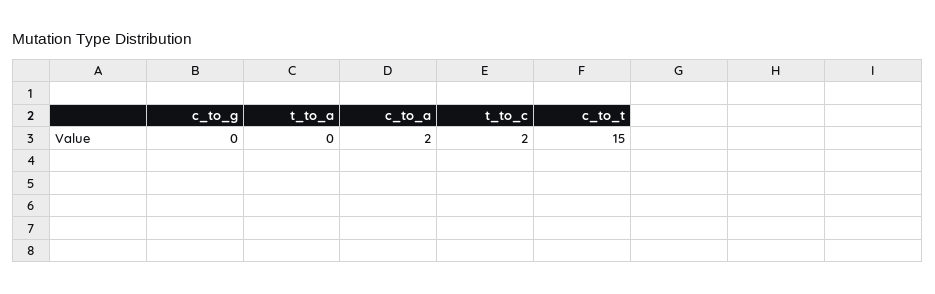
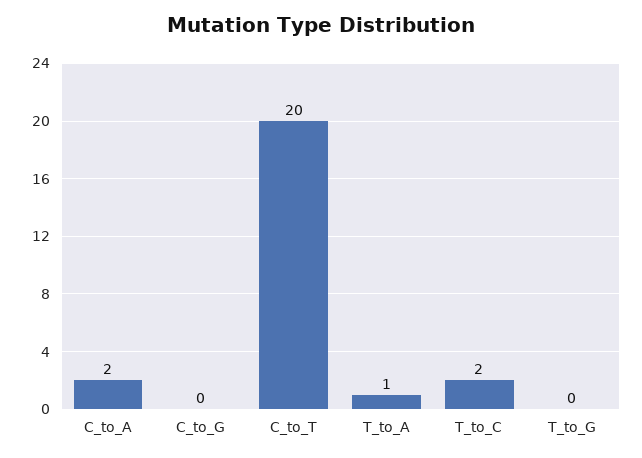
t_to_a: 0 -> 1
c_to_t: 15 -> 20
T_to_G: none -> 0

